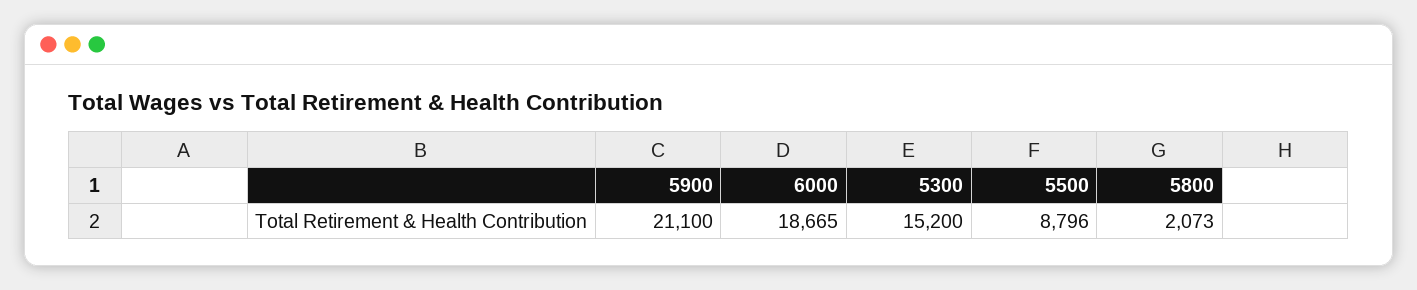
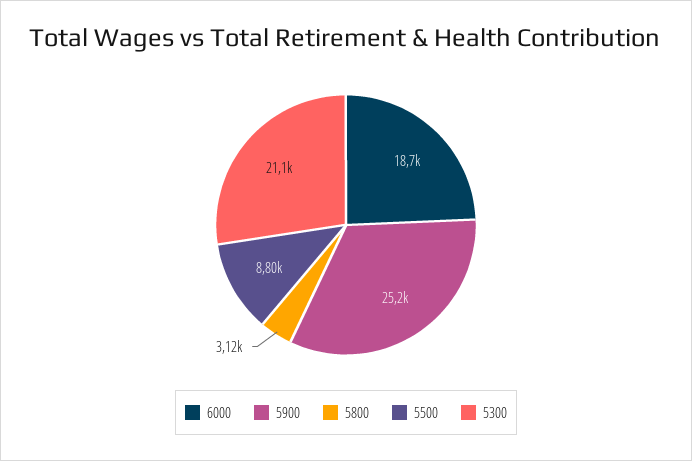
5900: 21100 -> 25200
5300: 15200 -> 21100
5800: 2073 -> 3120

